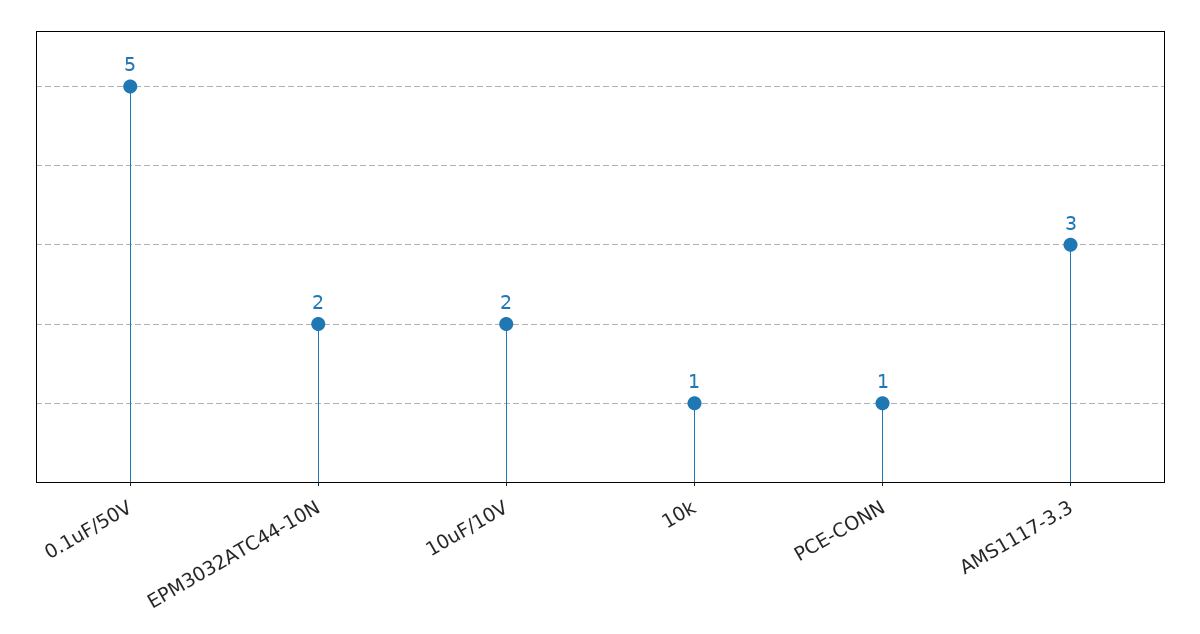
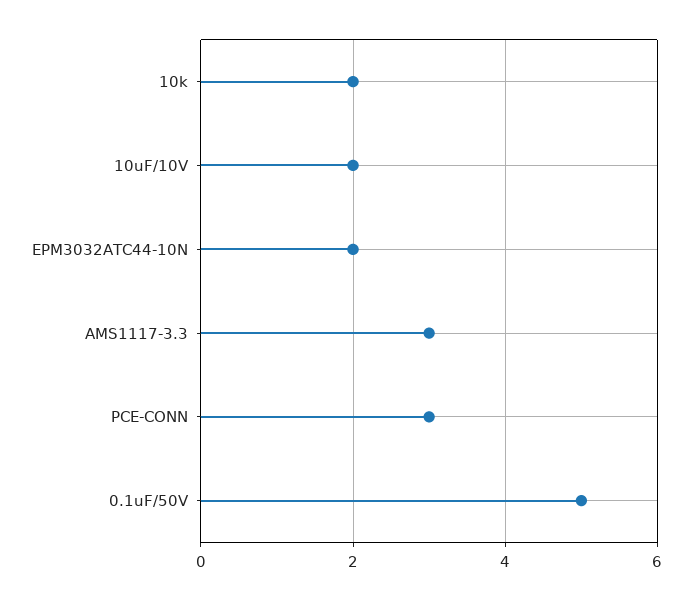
10k: 1 -> 2
PCE-CONN: 1 -> 3

